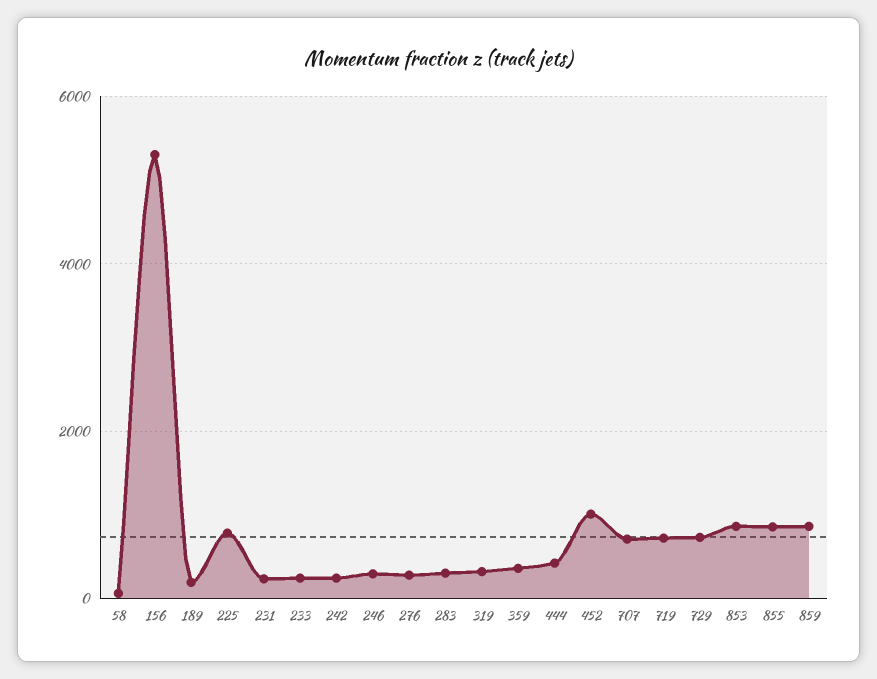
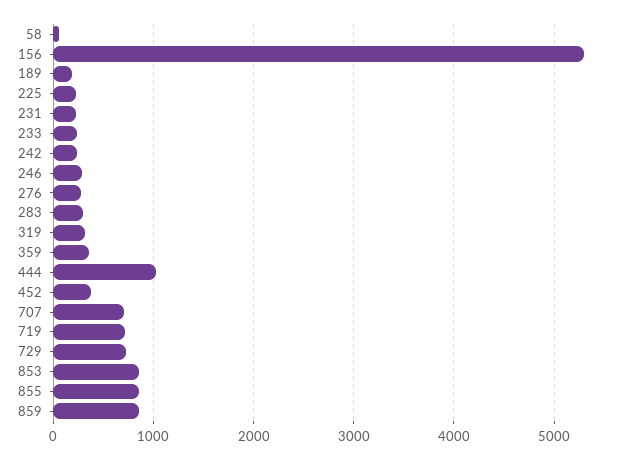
225: 800 -> 200
444: 400 -> 1000
452: 1000 -> 400

